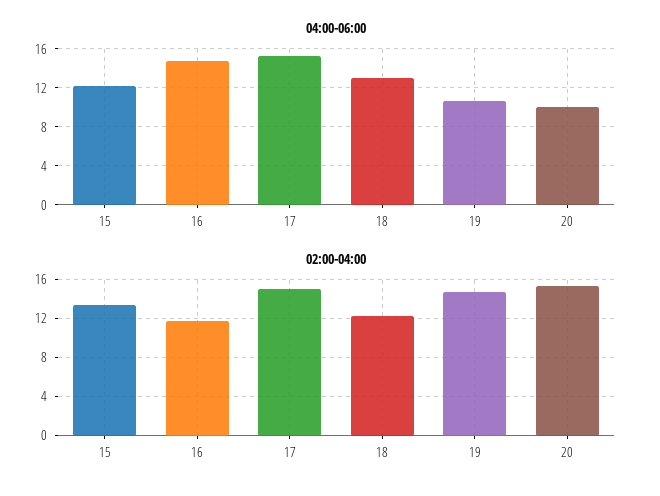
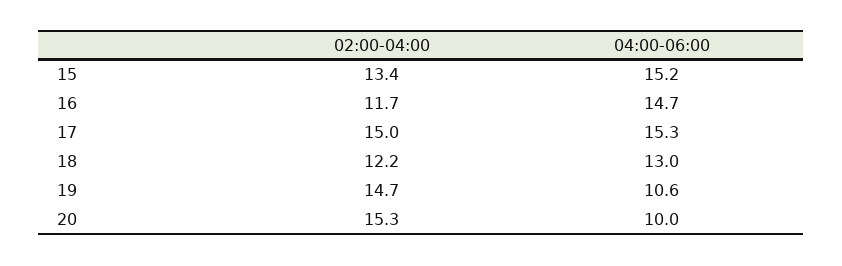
04:00-06:00, 15: 12 -> 15.2

